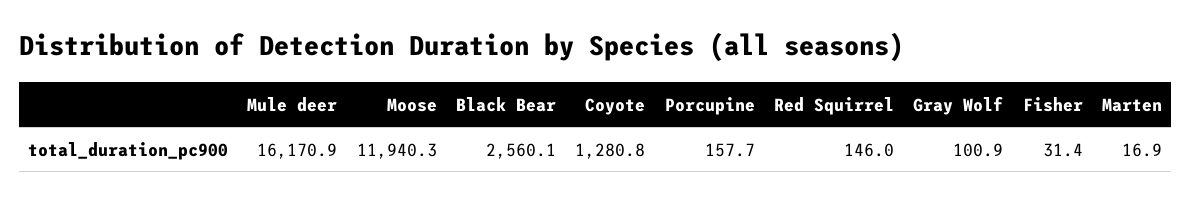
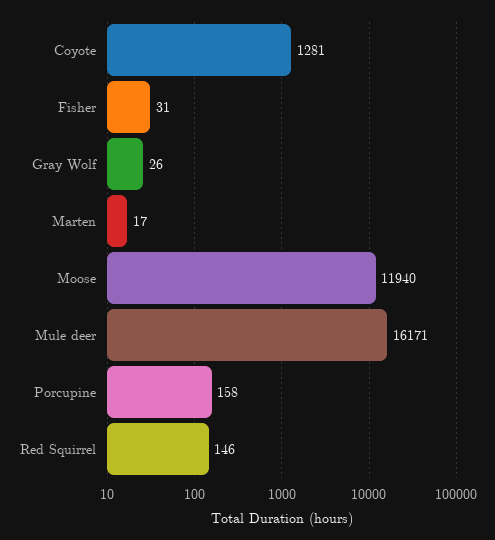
Black Bear: 2560.1 -> none
Gray Wolf: 100.9 -> 26

